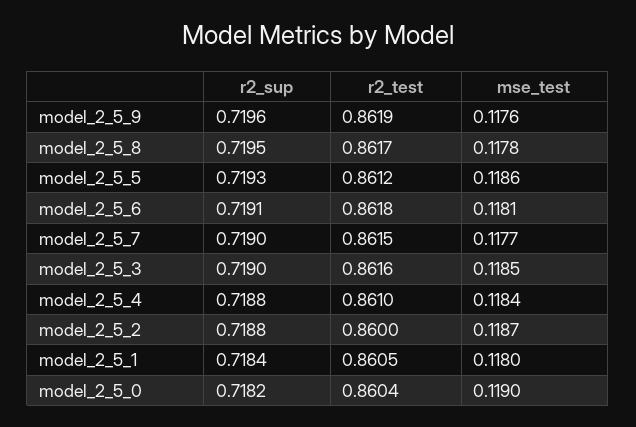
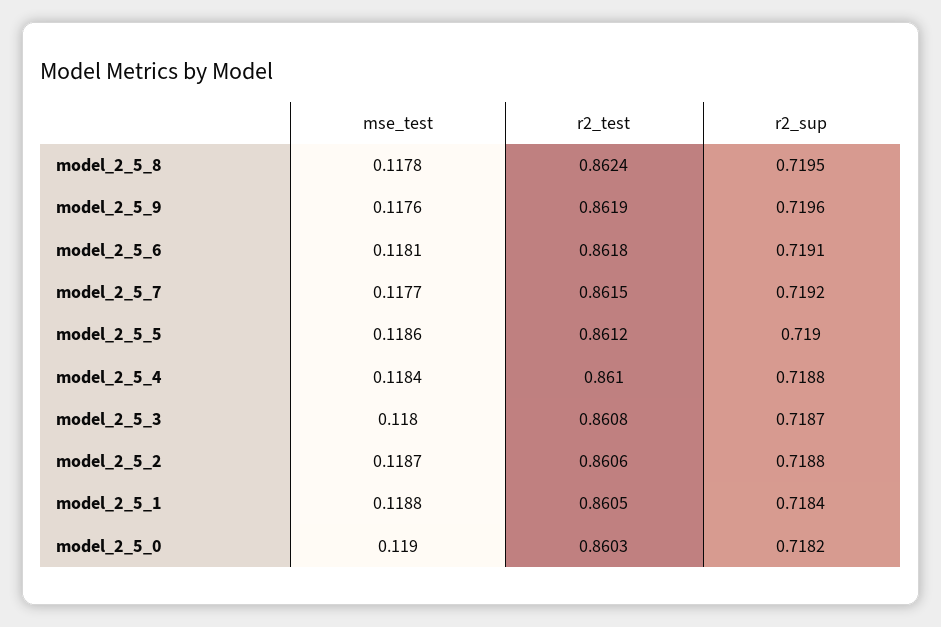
r2_test, model_2_5_8: 0.8617 -> 0.8624
r2_sup, model_2_5_5: 0.7193 -> 0.719
r2_sup, model_2_5_7: 0.719 -> 0.7192
r2_sup, model_2_5_3: 0.719 -> 0.7187
r2_test, model_2_5_3: 0.8616 -> 0.8608
mse_test, model_2_5_3: 0.1185 -> 0.118
r2_test, model_2_5_2: 0.86 -> 0.8606
mse_test, model_2_5_1: 0.118 -> 0.1188
r2_test, model_2_5_0: 0.8604 -> 0.8603

